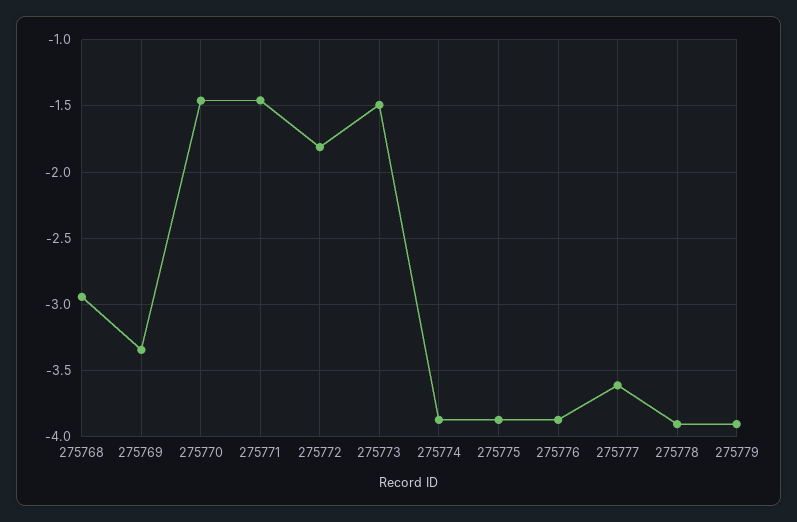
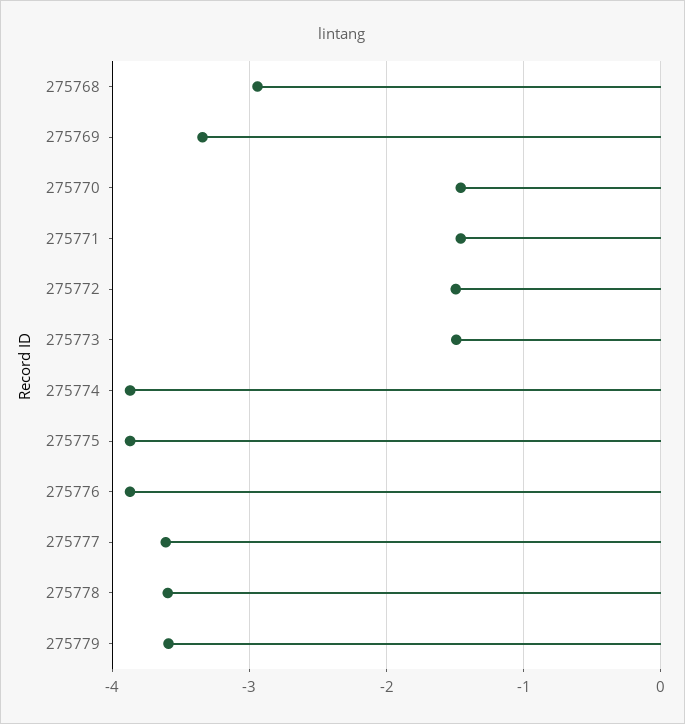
275772: -1.8 -> -1.5
275778: -3.9 -> -3.6
275779: -3.9 -> -3.6

